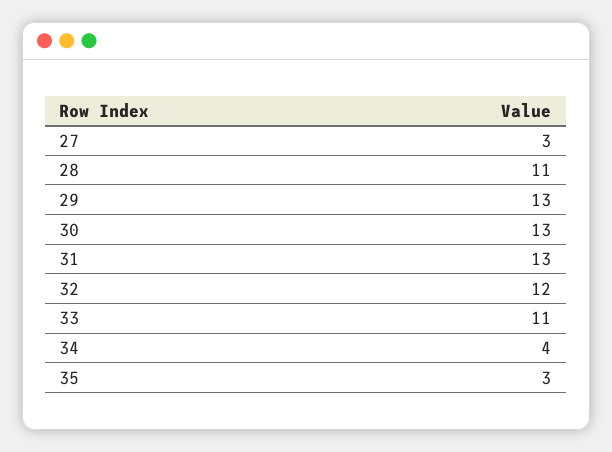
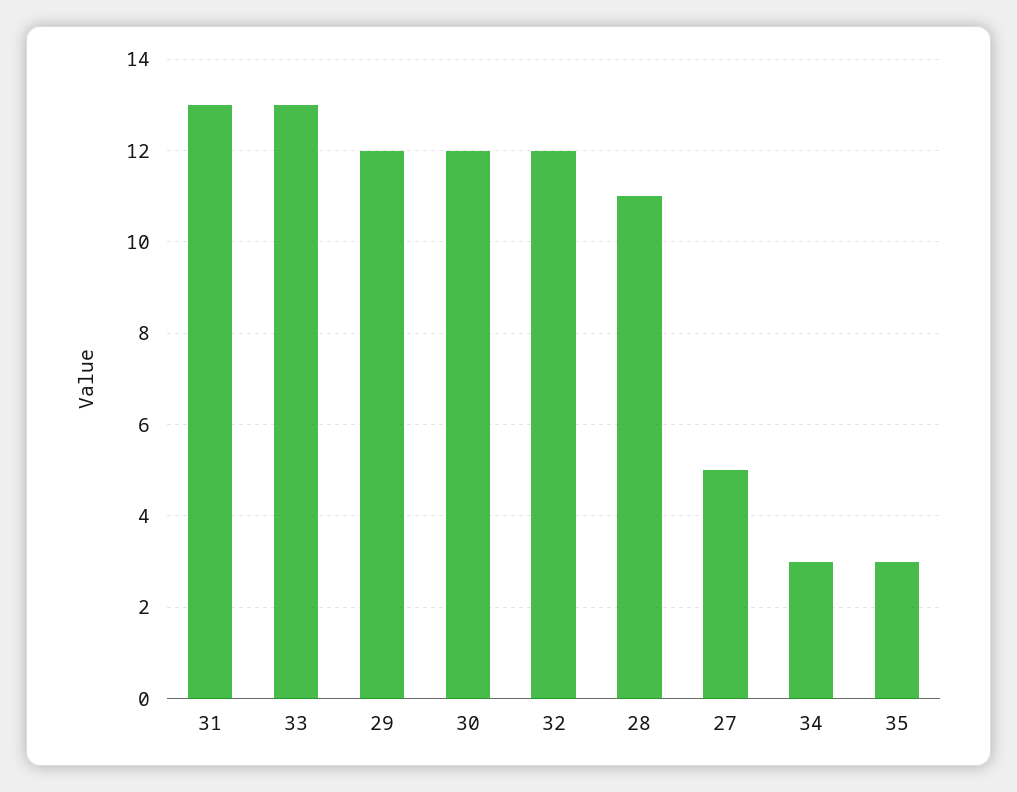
27: 3 -> 5
29: 13 -> 12
30: 13 -> 12
33: 11 -> 13
34: 4 -> 3

